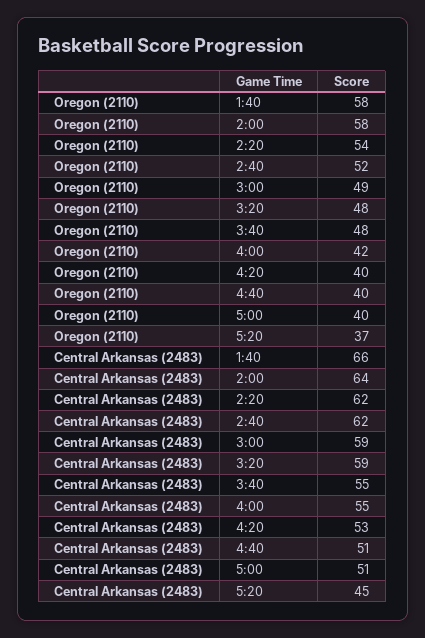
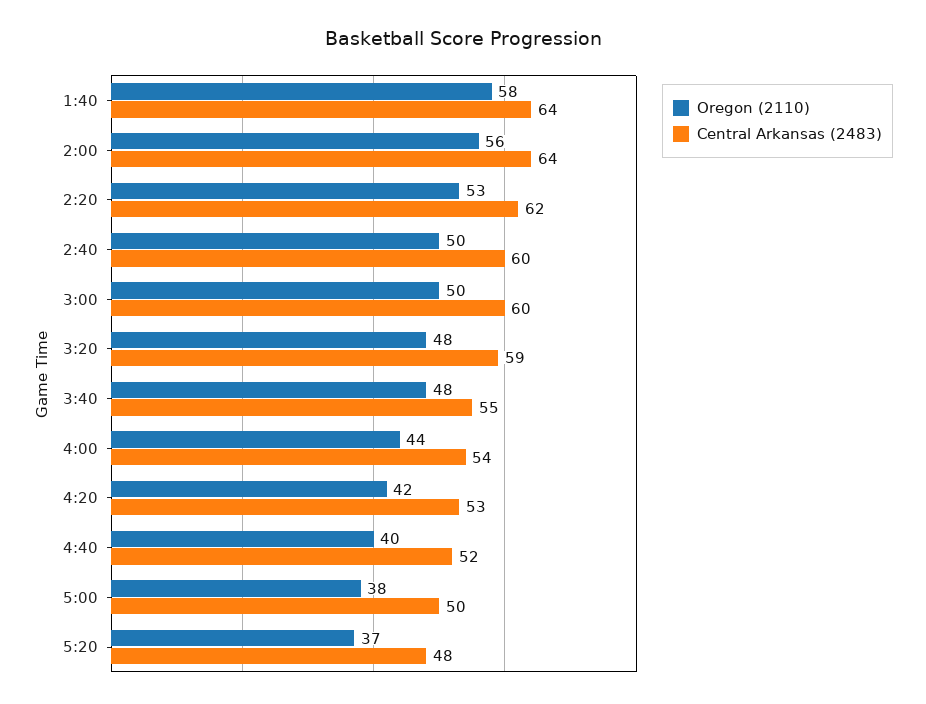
Oregon (2110), 2:00: 58 -> 56
Oregon (2110), 2:20: 54 -> 53
Oregon (2110), 2:40: 52 -> 50
Oregon (2110), 3:00: 49 -> 50
Oregon (2110), 4:00: 42 -> 44
Oregon (2110), 4:20: 40 -> 42
Oregon (2110), 5:00: 40 -> 38
Central Arkansas (2483), 1:40: 66 -> 64
Central Arkansas (2483), 2:40: 62 -> 60
Central Arkansas (2483), 3:00: 59 -> 60
Central Arkansas (2483), 4:00: 55 -> 54
Central Arkansas (2483), 4:40: 51 -> 52
Central Arkansas (2483), 5:00: 51 -> 50
Central Arkansas (2483), 5:20: 45 -> 48

